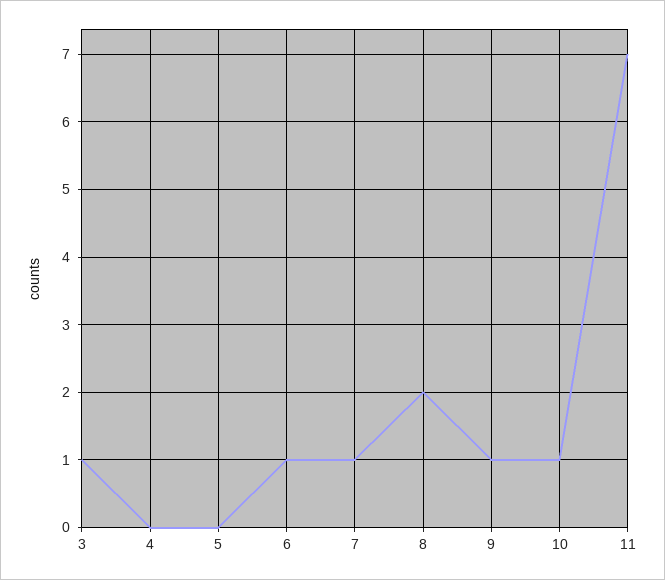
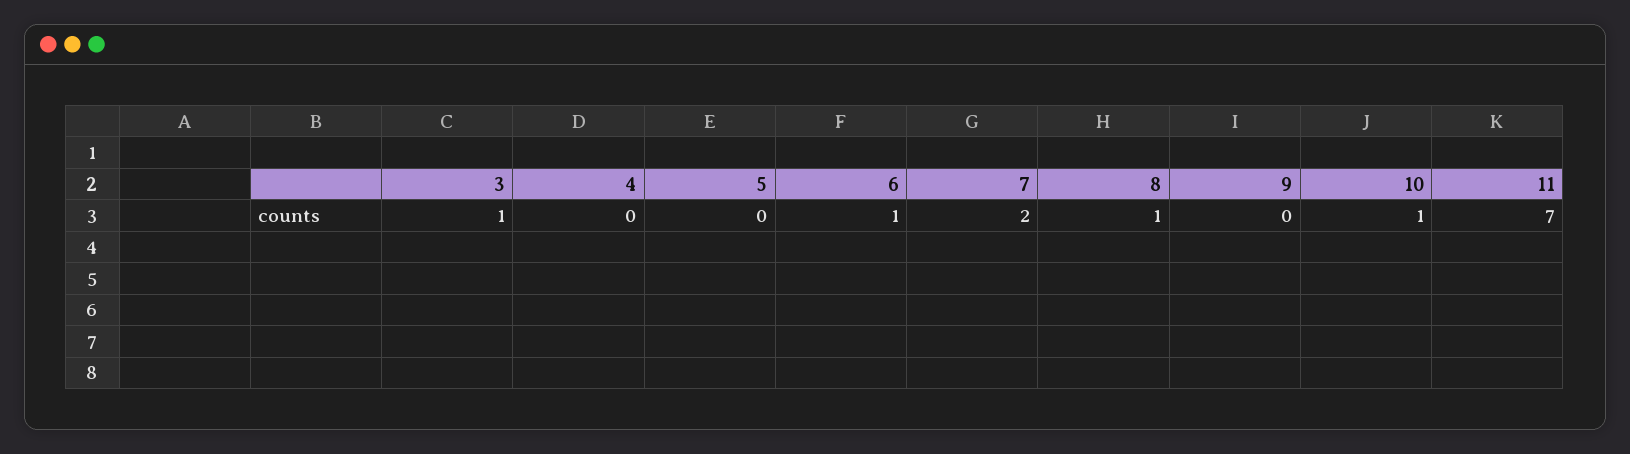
7: 1 -> 2
8: 2 -> 1
9: 1 -> 0

